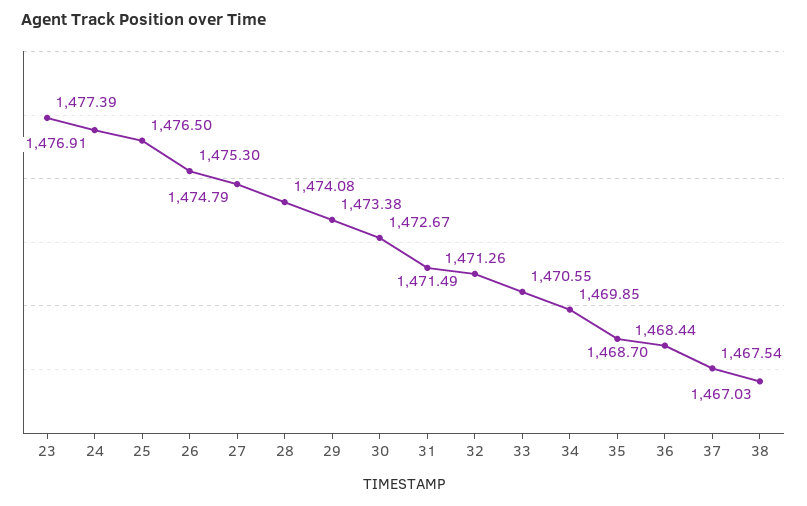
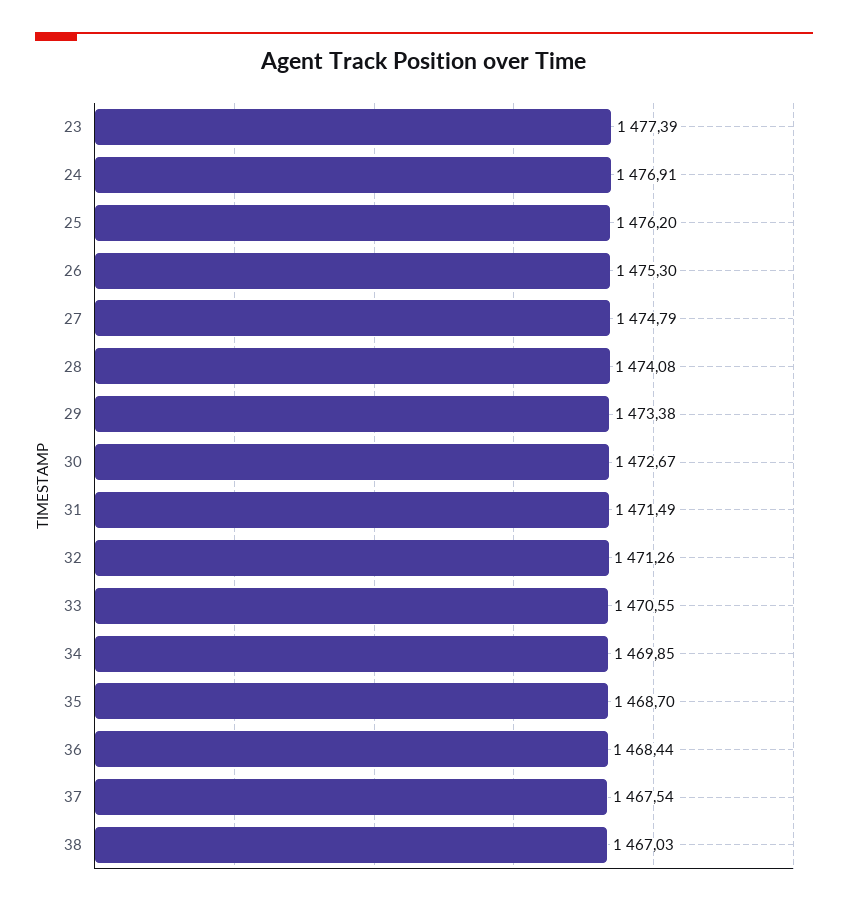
25: 1476.5 -> 1476.2

